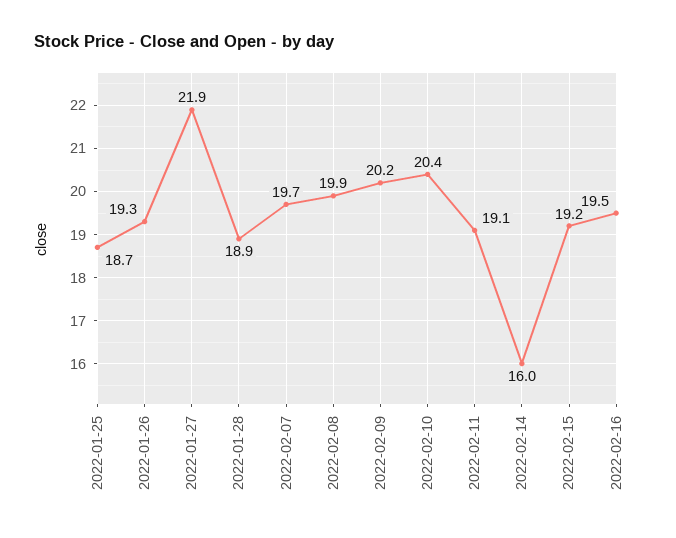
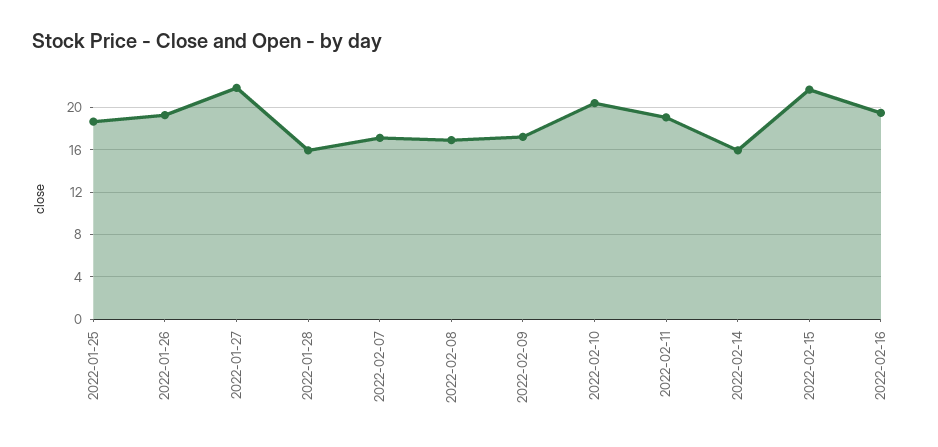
2022-01-28: 18.9 -> 16
2022-02-07: 19.7 -> 17
2022-02-08: 19.9 -> 17
2022-02-09: 20.2 -> 17
2022-02-15: 19.2 -> 22

